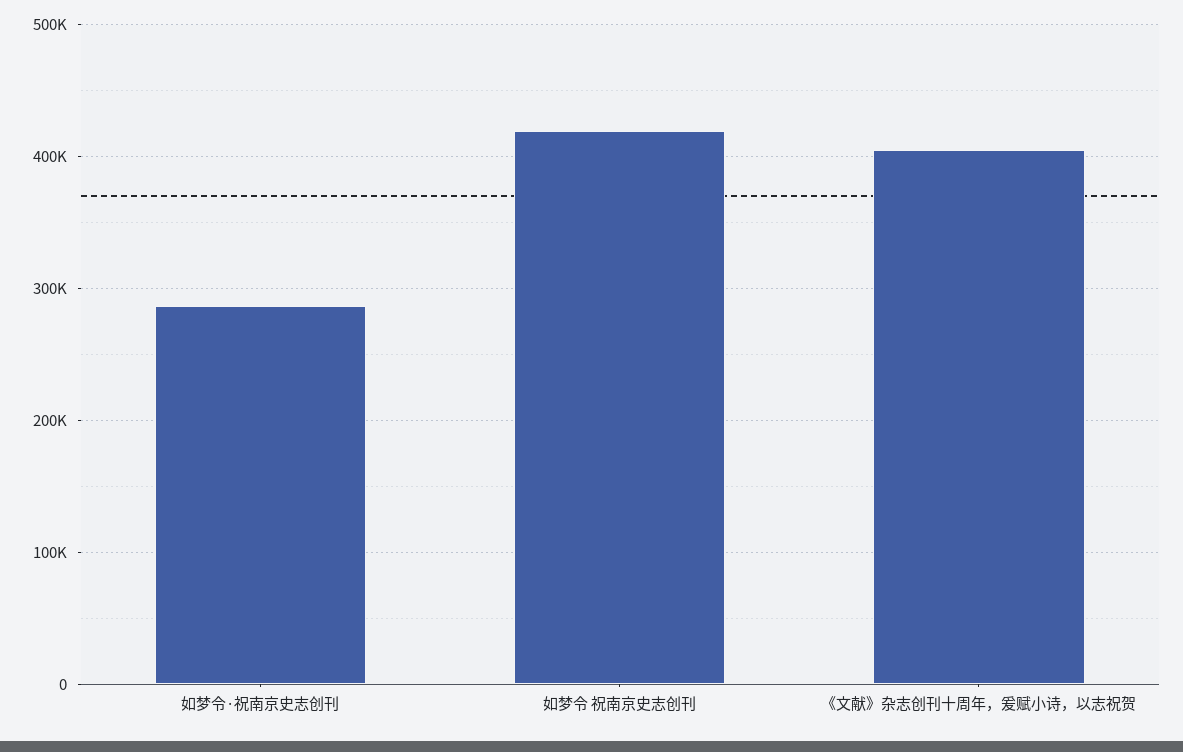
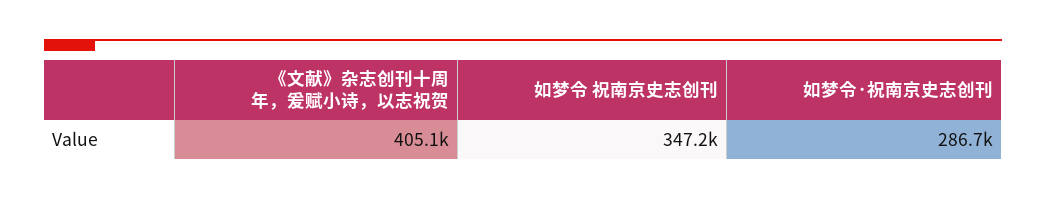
如梦令 祝南京史志创刊: 420000 -> 347200

